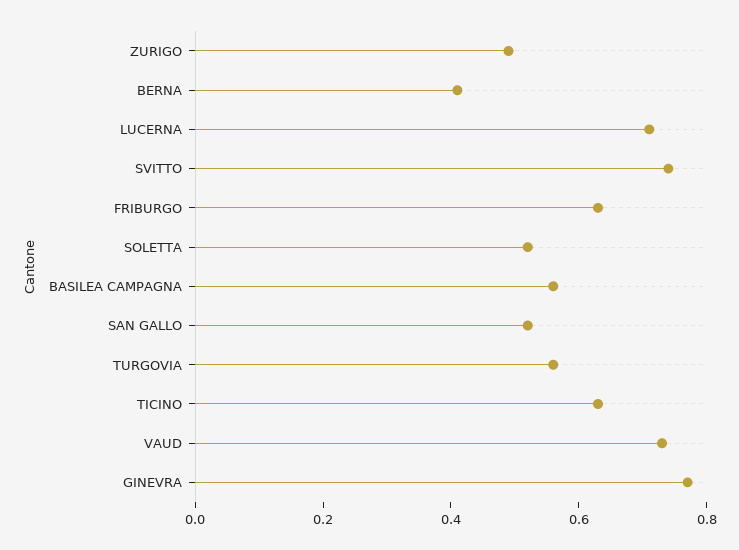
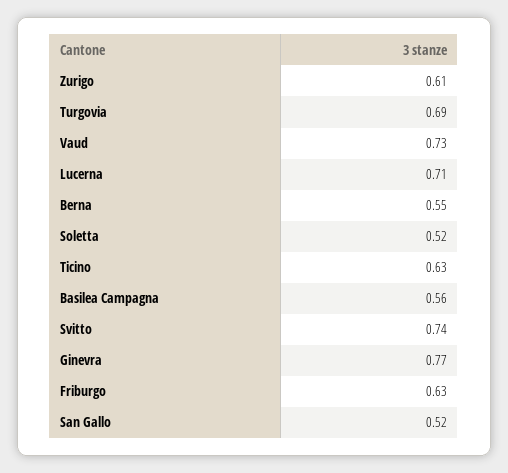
ZURIGO: 0.5 -> 0.61
BERNA: 0.4 -> 0.55
TURGOVIA: 0.55 -> 0.69

